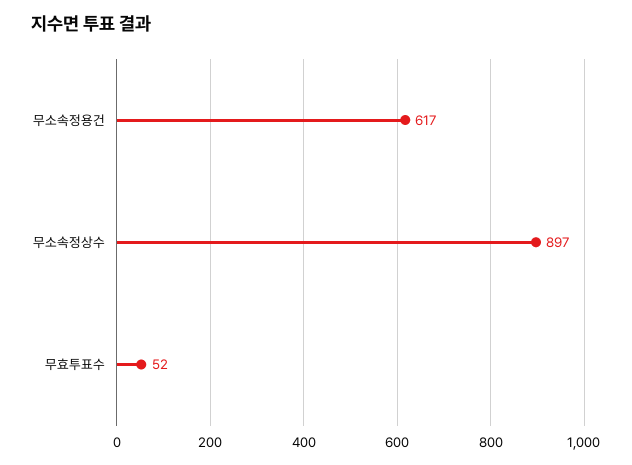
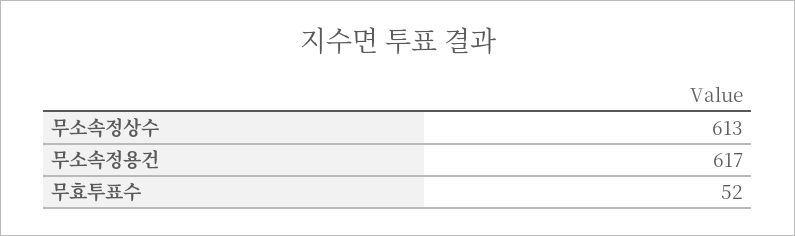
무소속정상수: 897 -> 613

